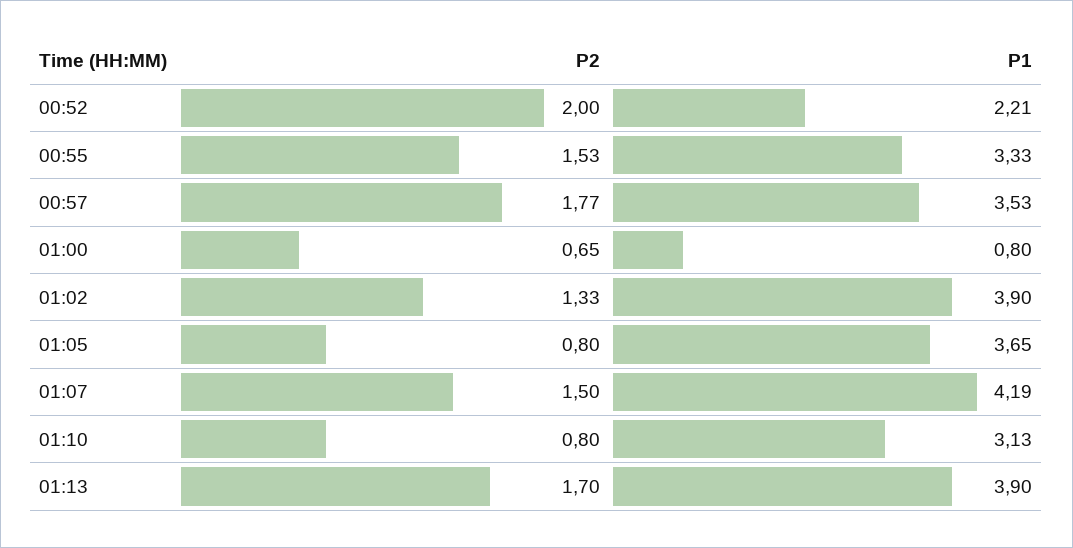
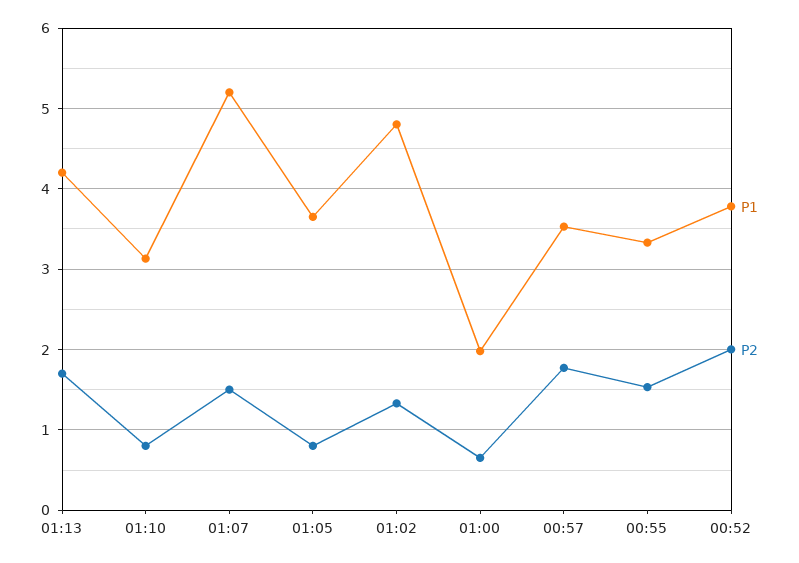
P1, 00:52: 2.21 -> 3.8
P1, 01:00: 0.8 -> 2
P1, 01:02: 3.9 -> 4.8
P1, 01:07: 4.19 -> 5.2
P1, 01:13: 3.9 -> 4.2

